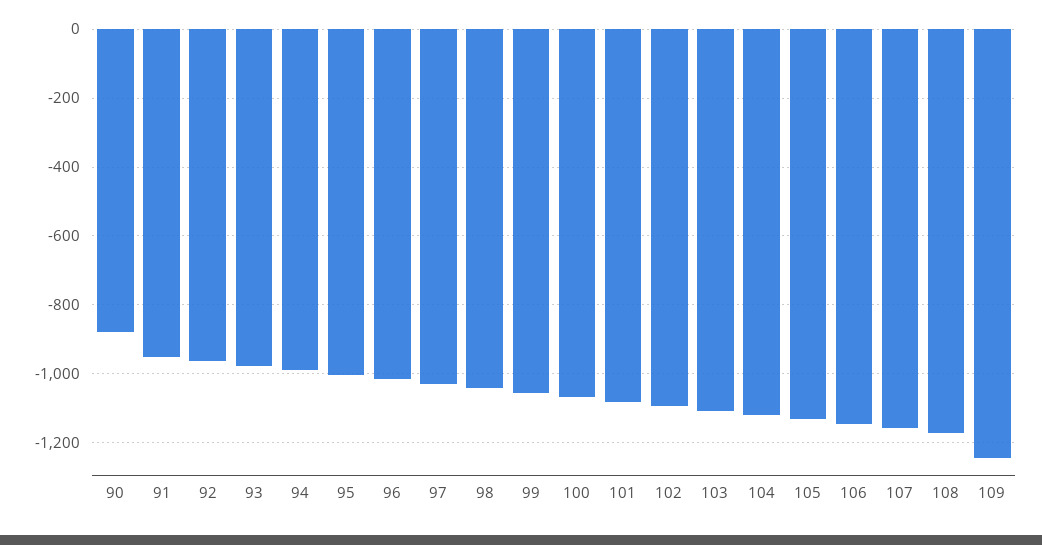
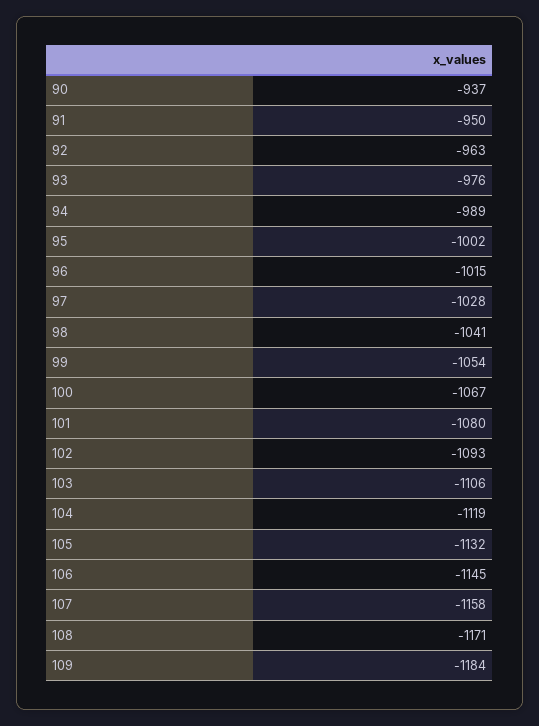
90: -880 -> -937
109: -1240 -> -1184

